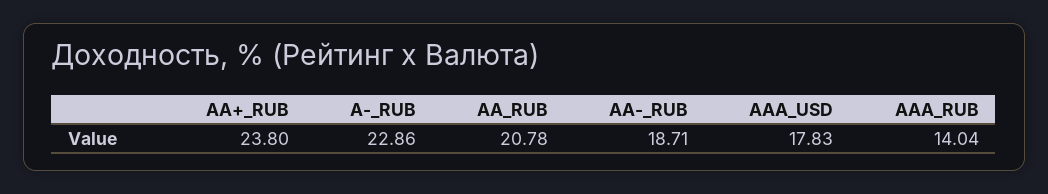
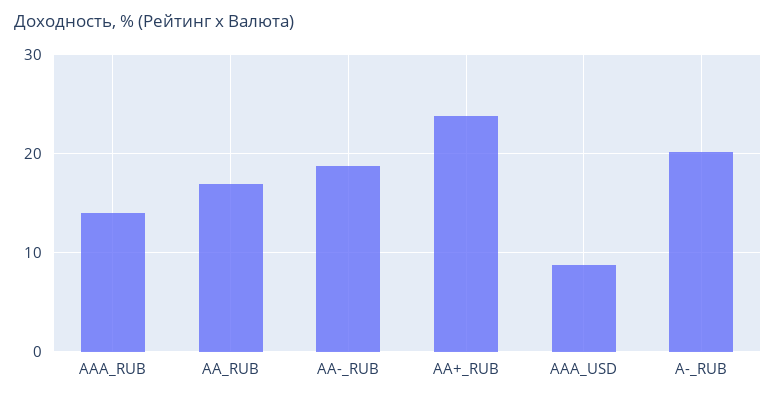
A-_RUB: 22.86 -> 20
AA_RUB: 20.78 -> 17
AAA_USD: 17.83 -> 9

